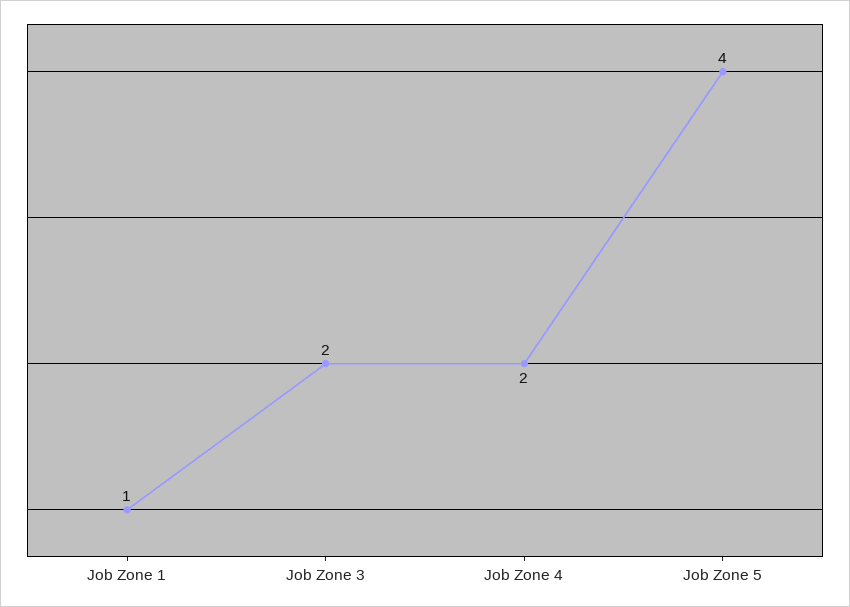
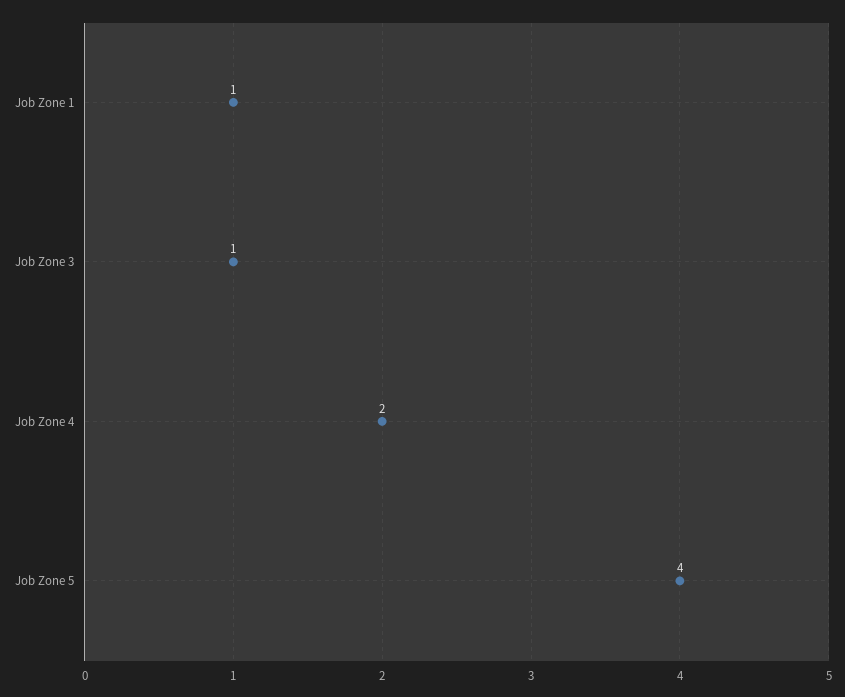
Job Zone 3: 2 -> 1

